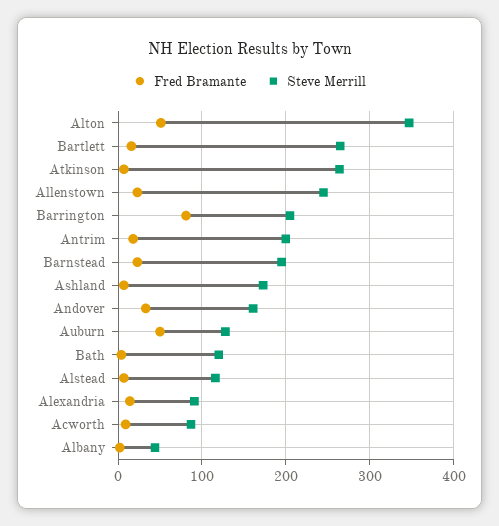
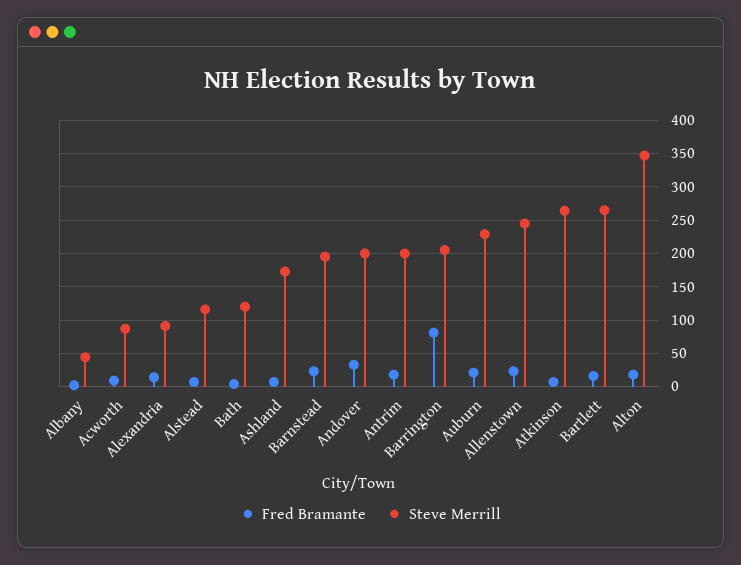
Fred Bramante, Alton: 50 -> 20
Steve Merrill, Andover: 160 -> 200
Fred Bramante, Auburn: 50 -> 20
Steve Merrill, Auburn: 130 -> 230

